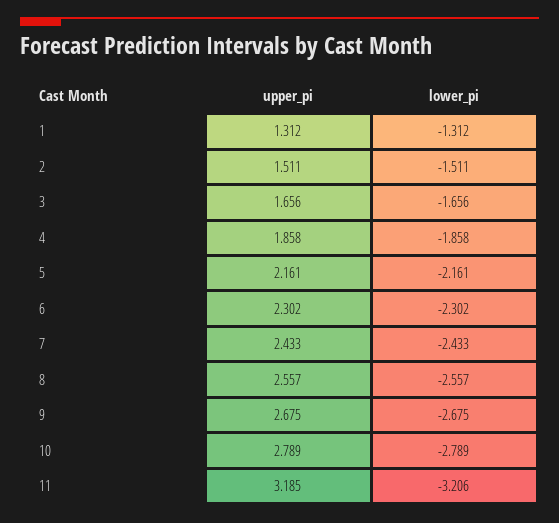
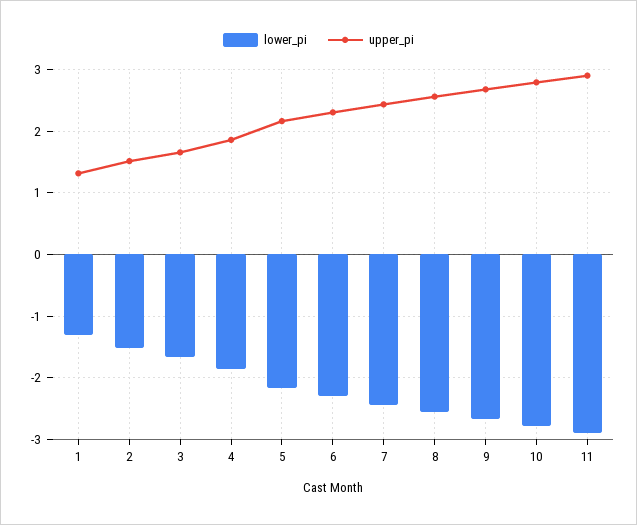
upper_pi, 11: 3.185 -> 2.9
lower_pi, 11: -3.206 -> -2.9

